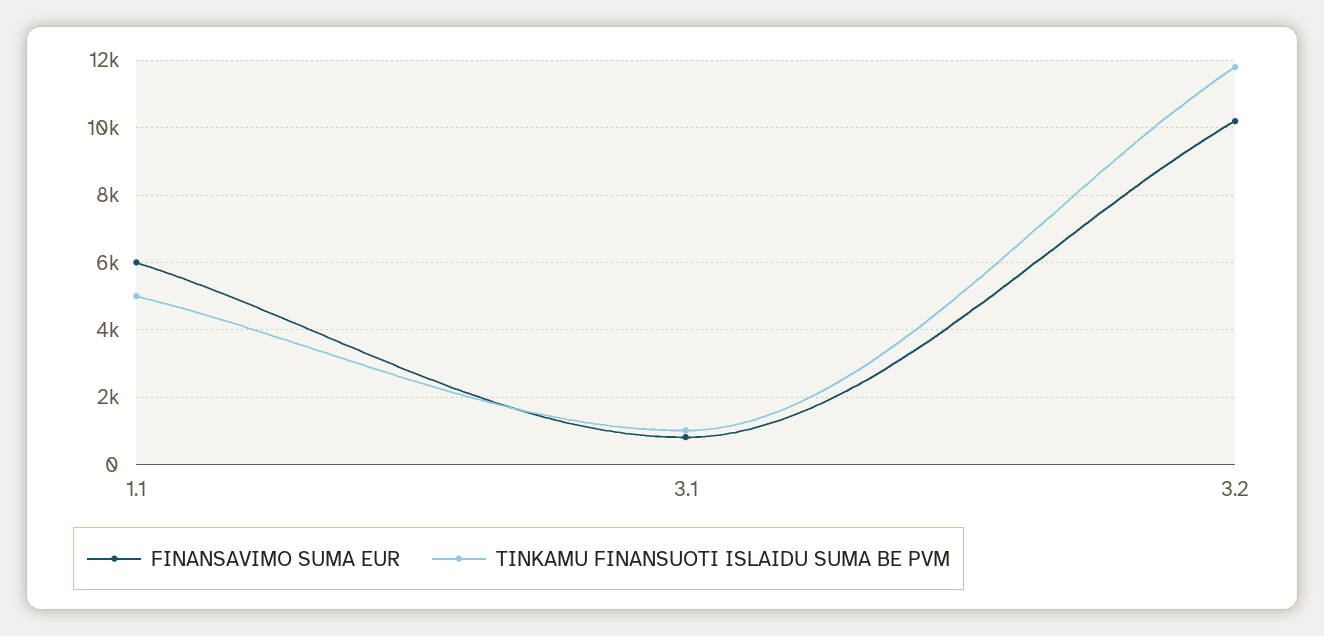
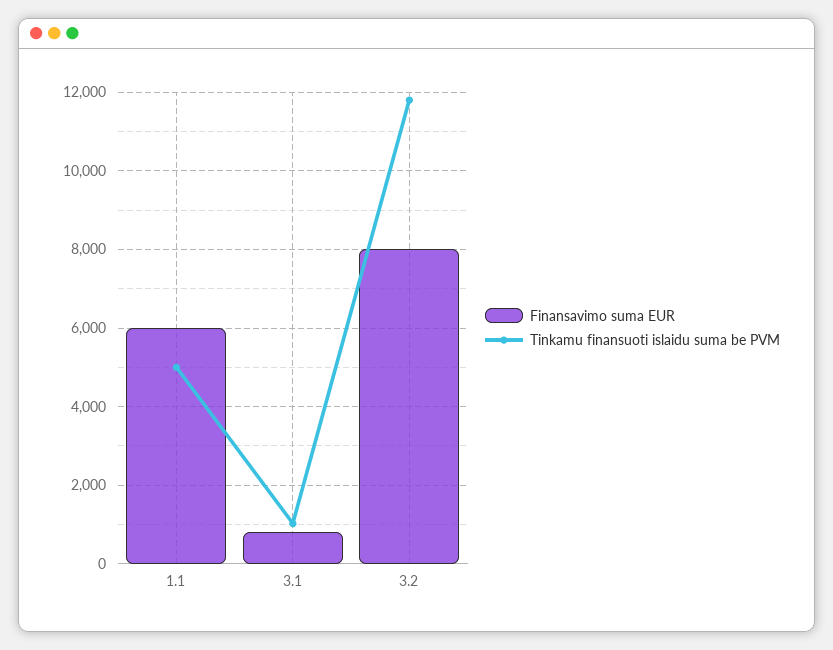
FINANSAVIMO SUMA EUR, 3.2: 10200 -> 8000

